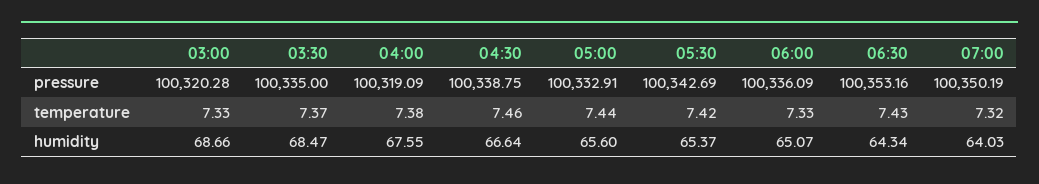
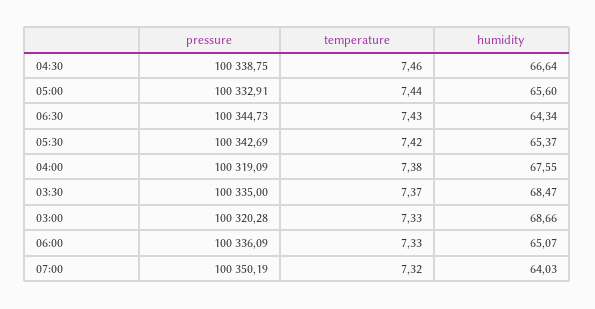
06:30, pressure: 100353.16 -> 100344.73

